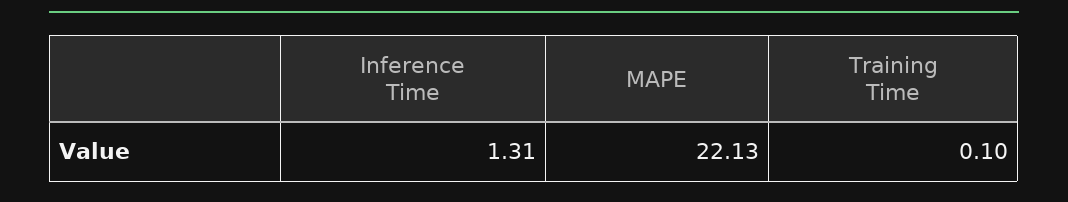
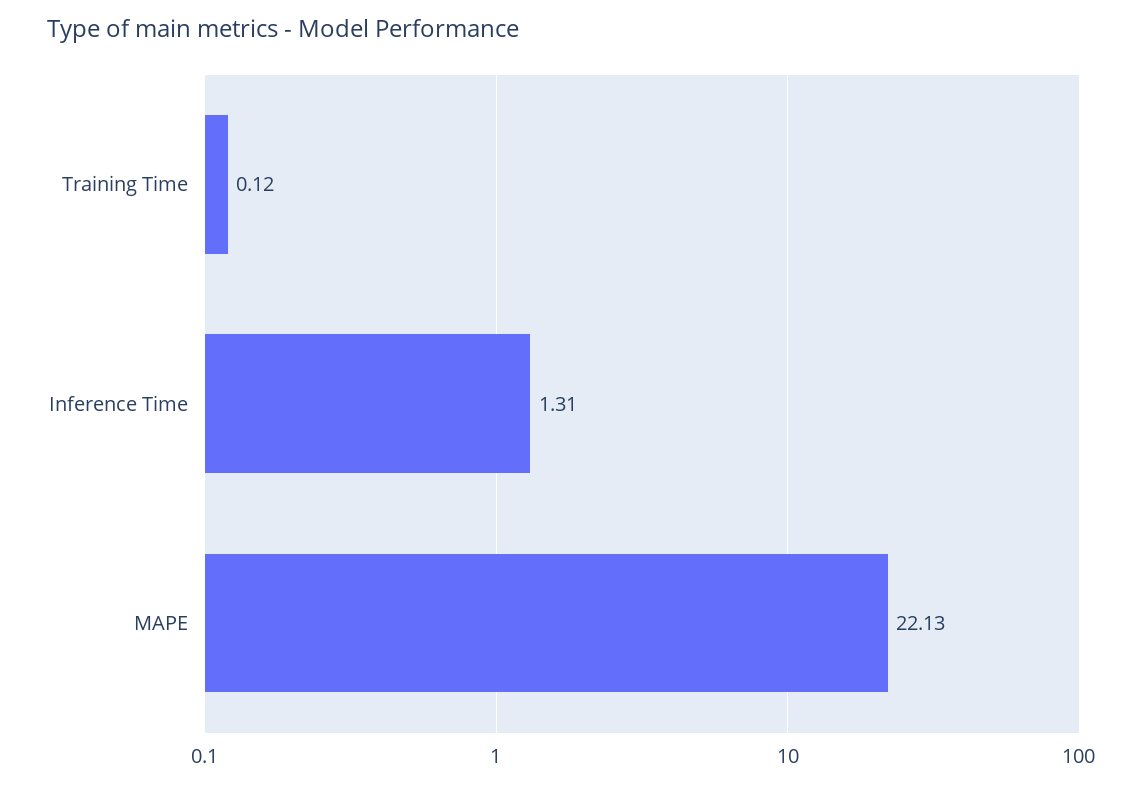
Training Time: 0.1 -> 0.12

